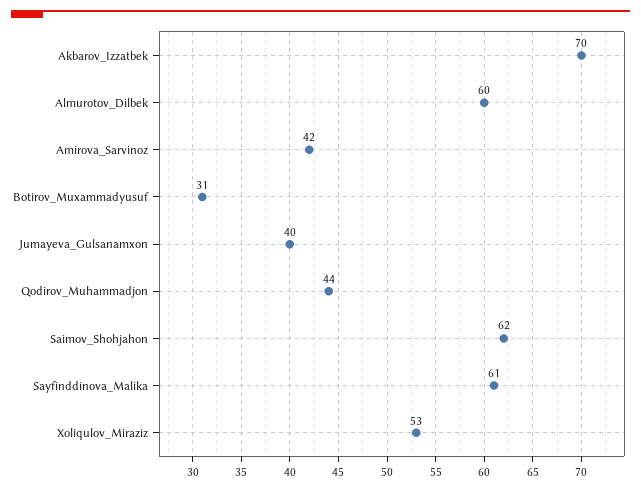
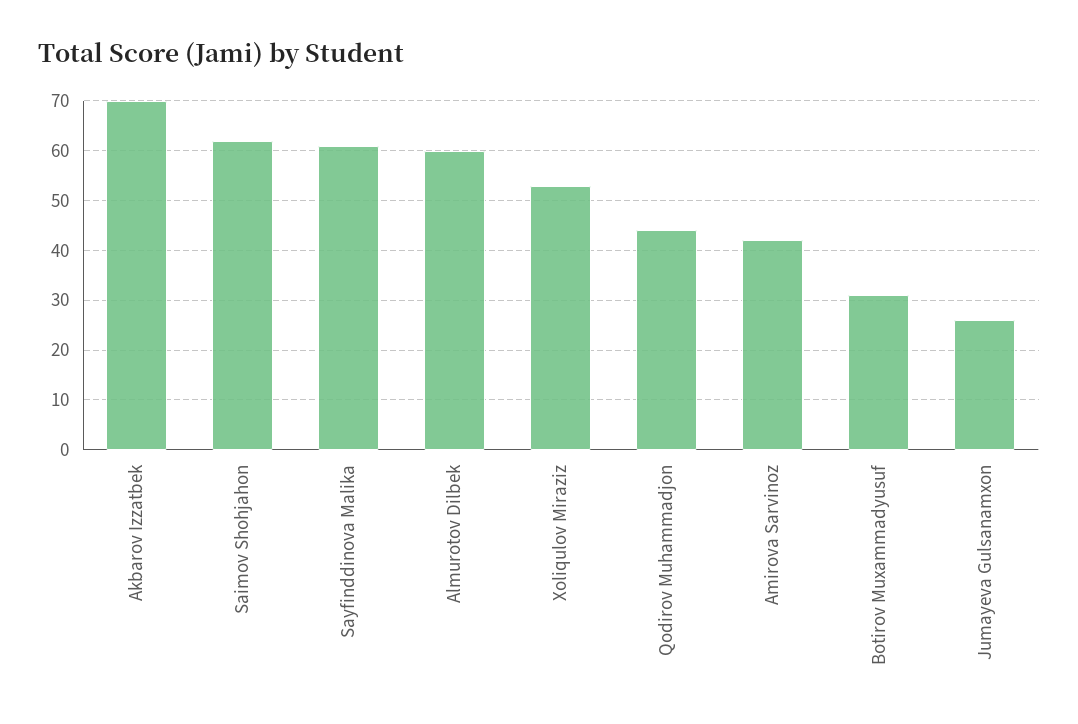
Jumayeva_Gulsanamxon: 40 -> 25

